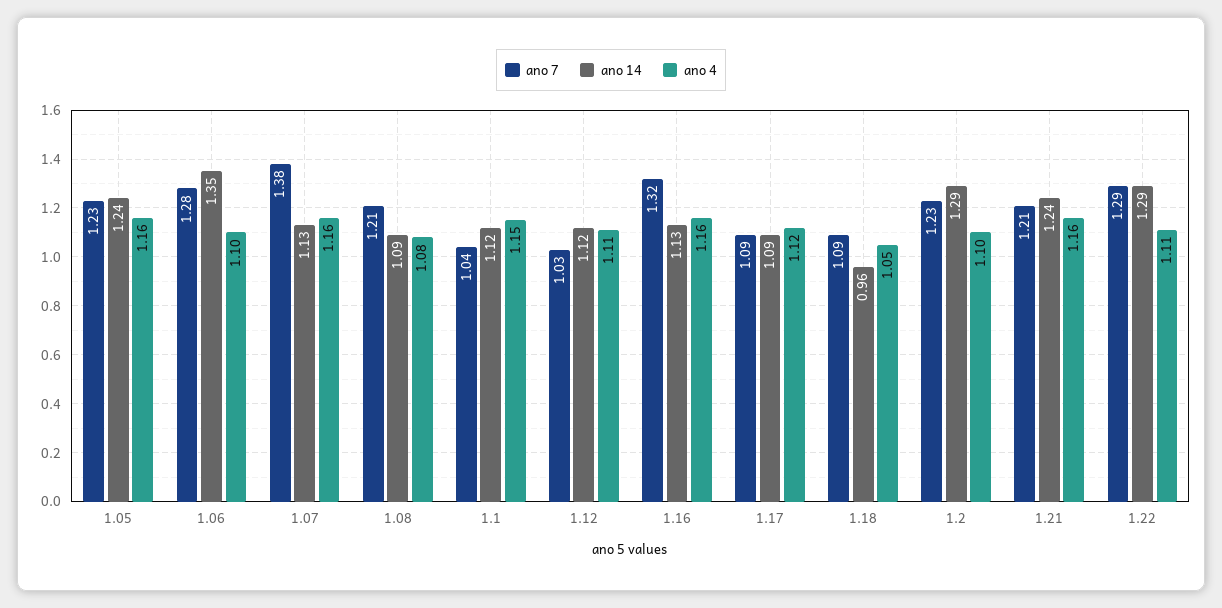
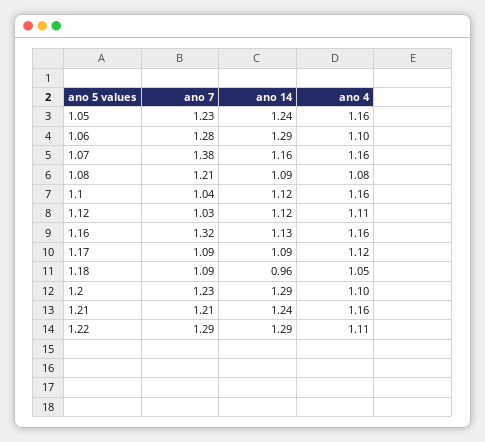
ano 14, 1.06: 1.35 -> 1.29
ano 14, 1.07: 1.13 -> 1.16
ano 4, 1.1: 1.15 -> 1.16

